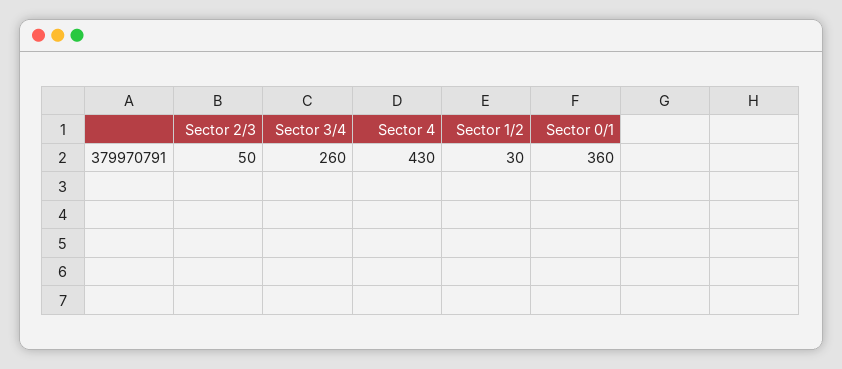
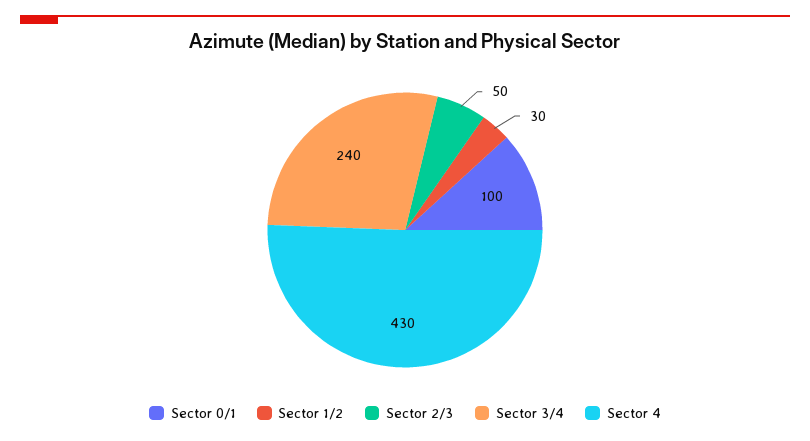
Sector 3/4: 260 -> 240
Sector 0/1: 360 -> 100

